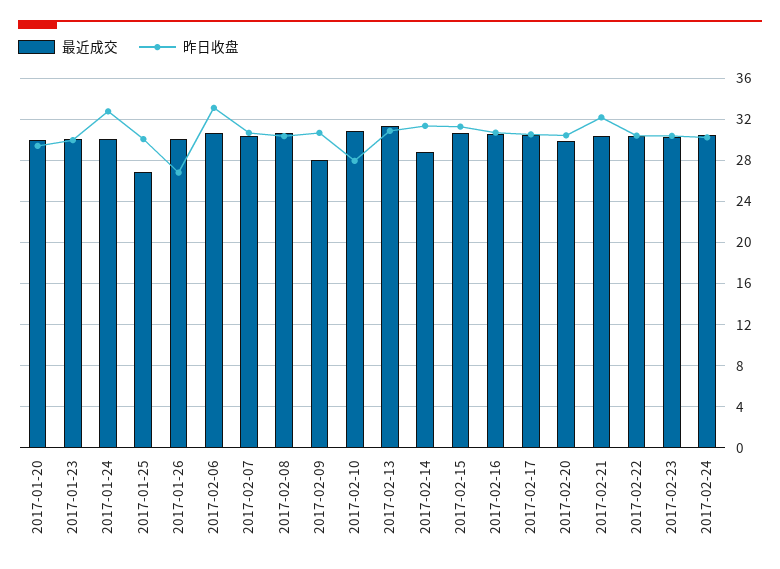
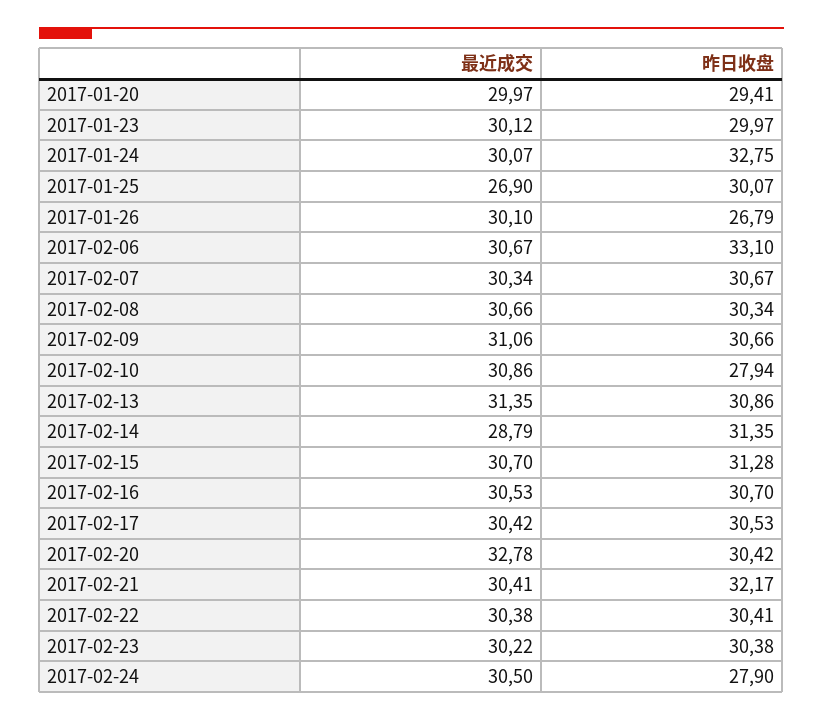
最近成交, 2017-02-09: 28 -> 31.06
最近成交, 2017-02-20: 30 -> 32.78
昨日收盘, 2017-02-24: 30 -> 27.9

